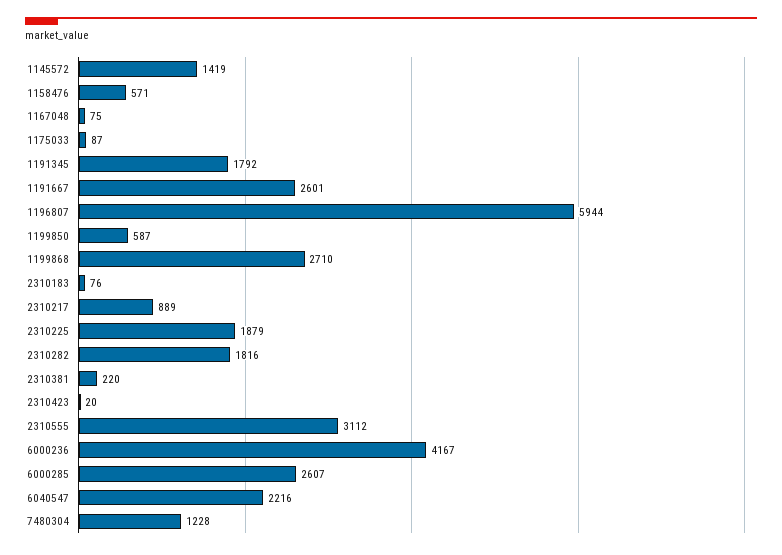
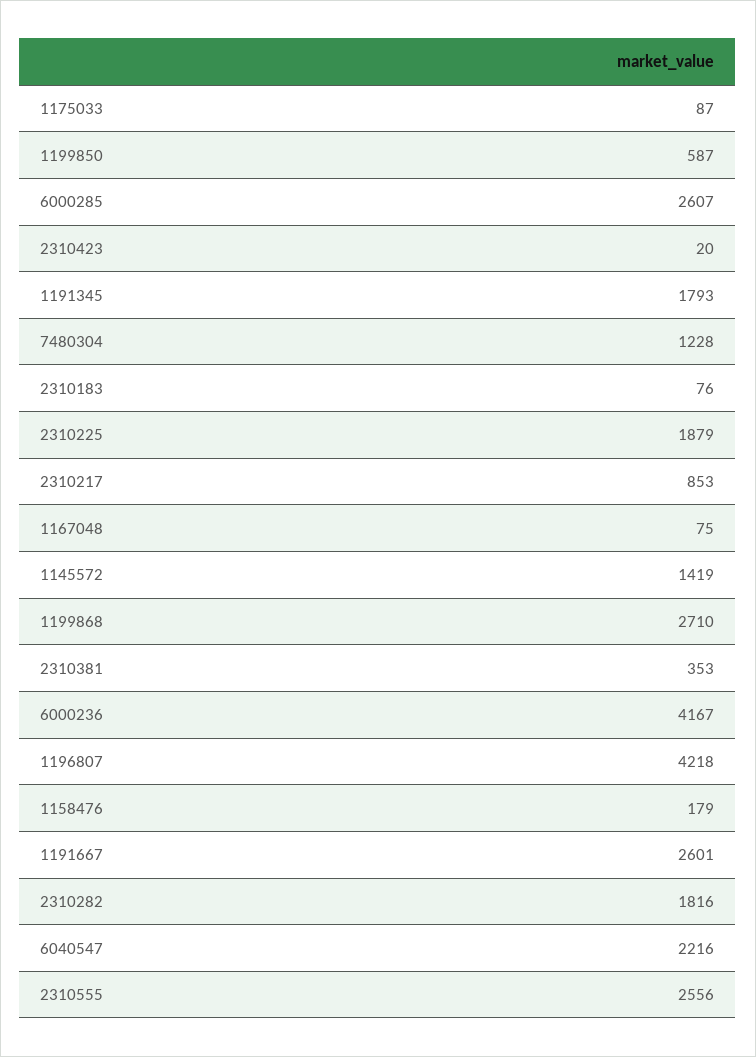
1158476: 571 -> 179
1191345: 1792 -> 1793
1196807: 5944 -> 4218
2310217: 889 -> 853
2310381: 220 -> 353
2310555: 3112 -> 2556

